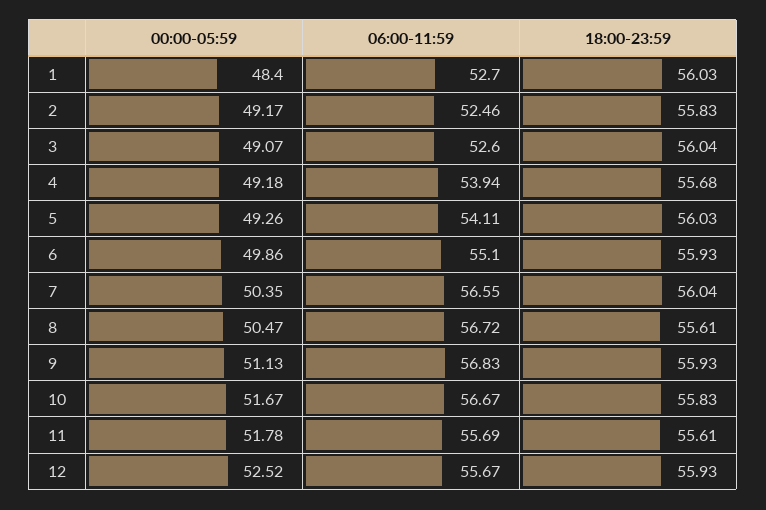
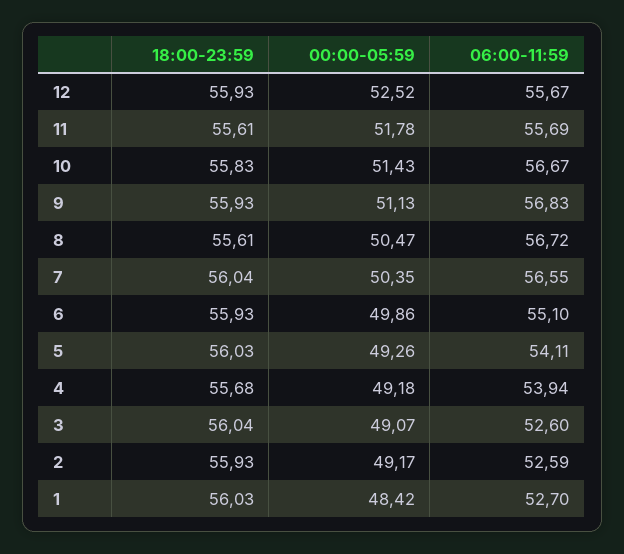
00:00-05:59, 1: 48.4 -> 48.42
06:00-11:59, 2: 52.46 -> 52.59
18:00-23:59, 2: 55.83 -> 55.93
00:00-05:59, 10: 51.67 -> 51.43

